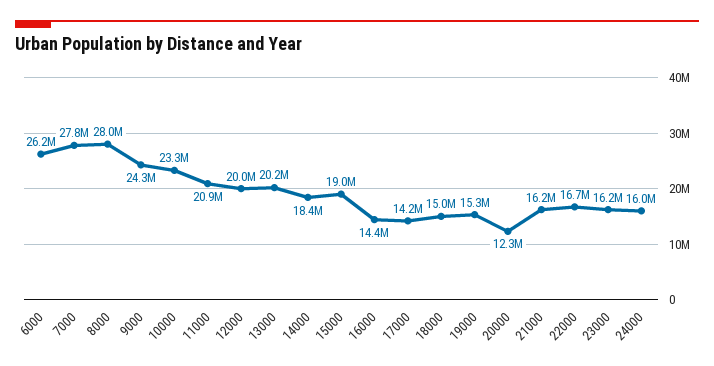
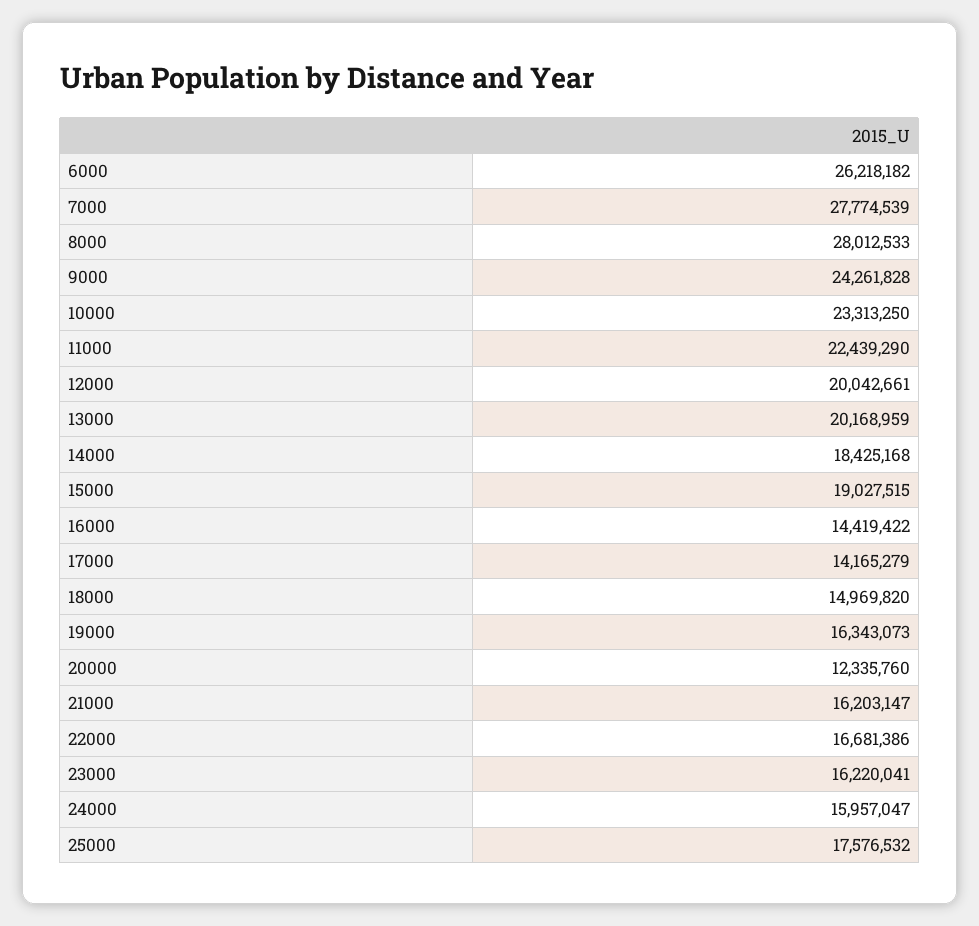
11000: 20900000 -> 22439290
19000: 15300000 -> 16343073
25000: none -> 17576532

